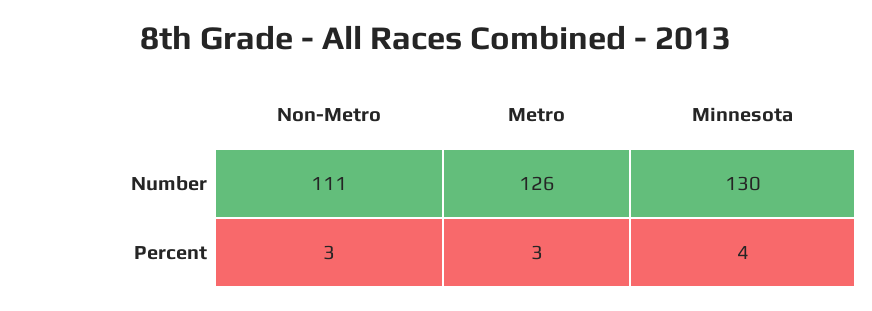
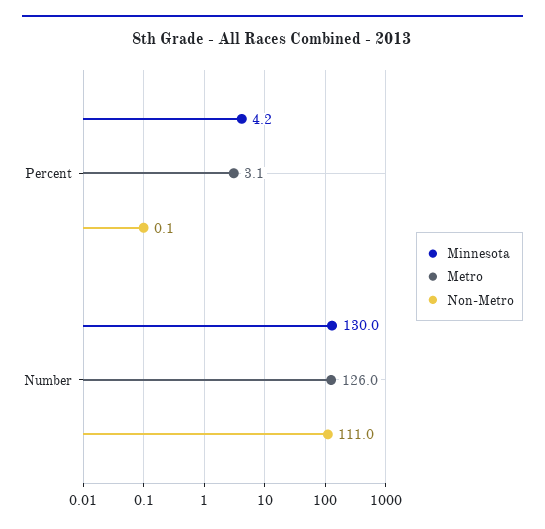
Non-Metro, Percent: 3 -> 0.1

